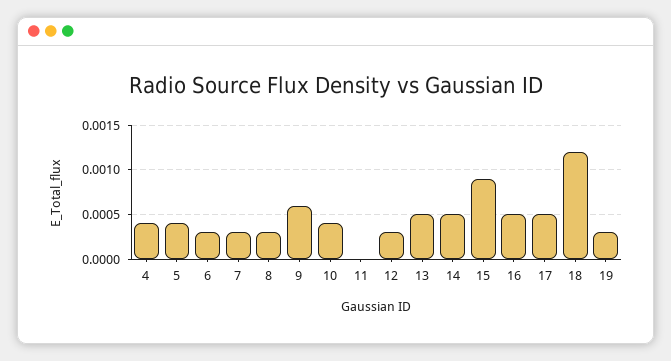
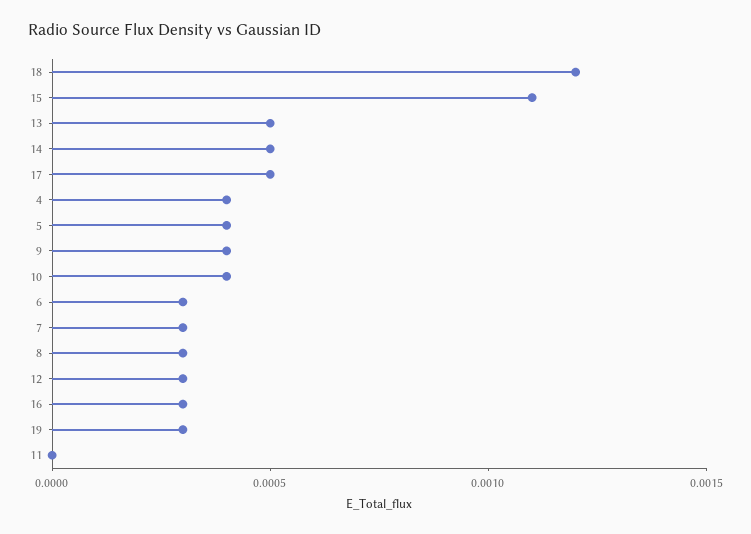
9: 0.0006 -> 0.0004
15: 0.0009 -> 0.0011
16: 0.0005 -> 0.0003

